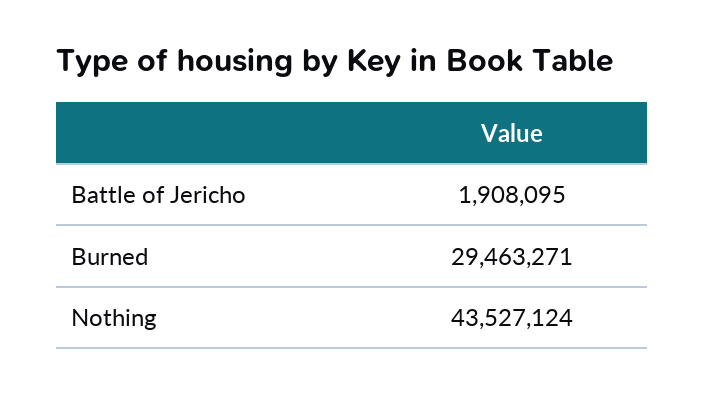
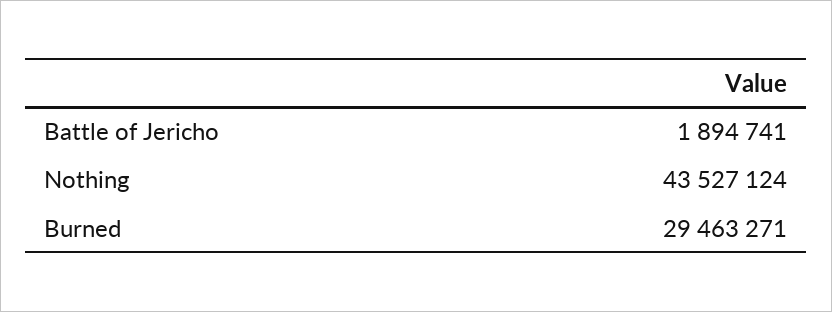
Battle of Jericho: 1908095 -> 1894741

